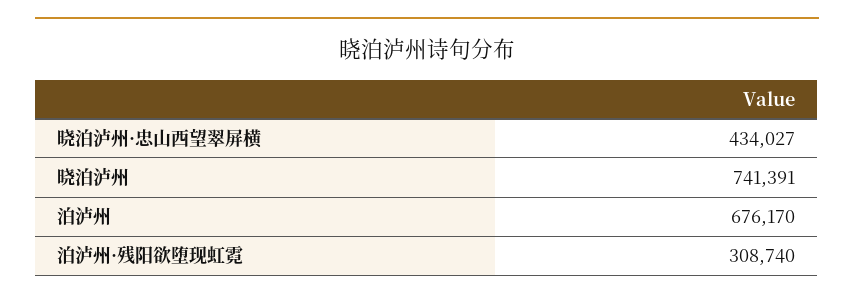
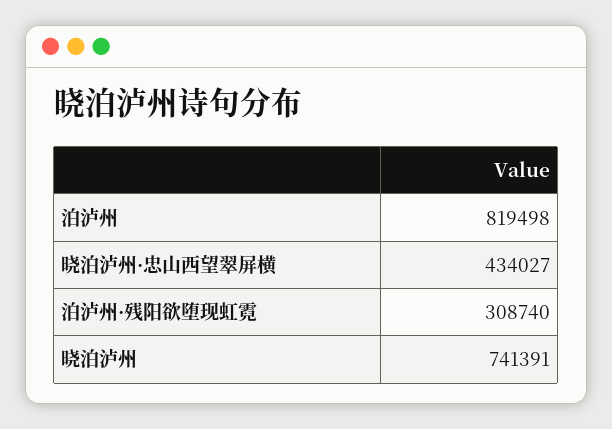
泊泸州: 676170 -> 819498

